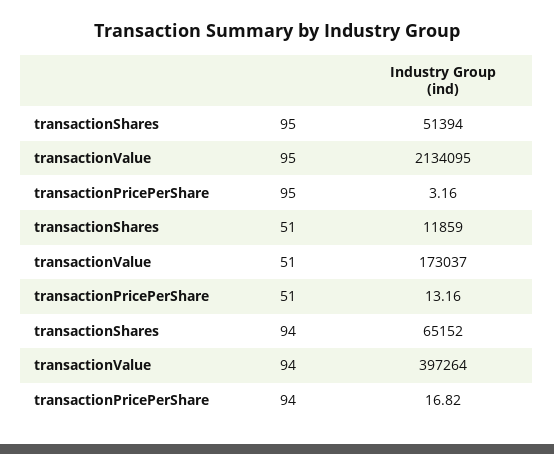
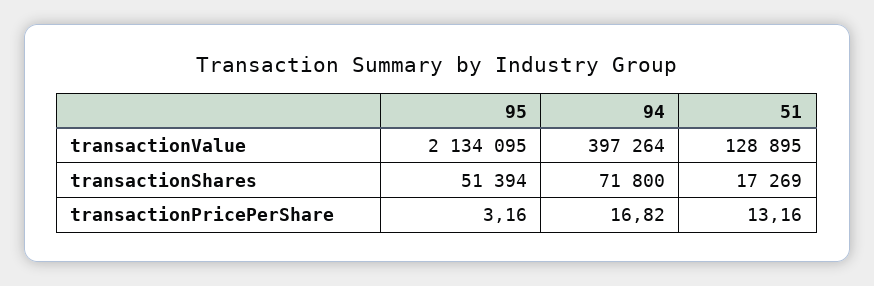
transactionShares, 51: 11859 -> 17269
transactionValue, 51: 173037 -> 128895
transactionShares, 94: 65152 -> 71800

